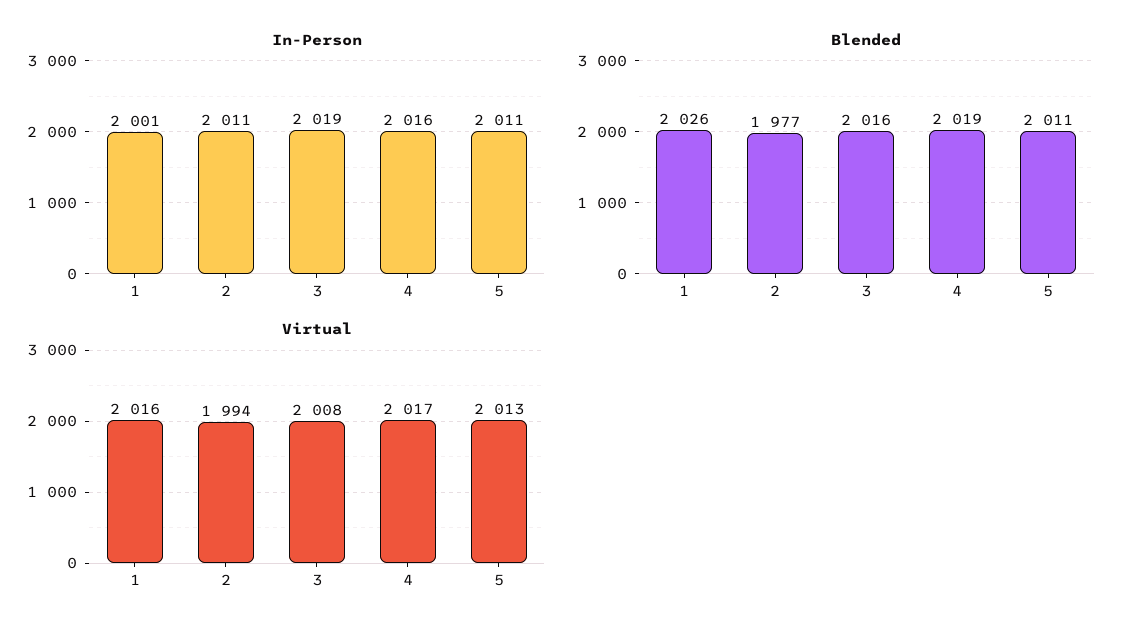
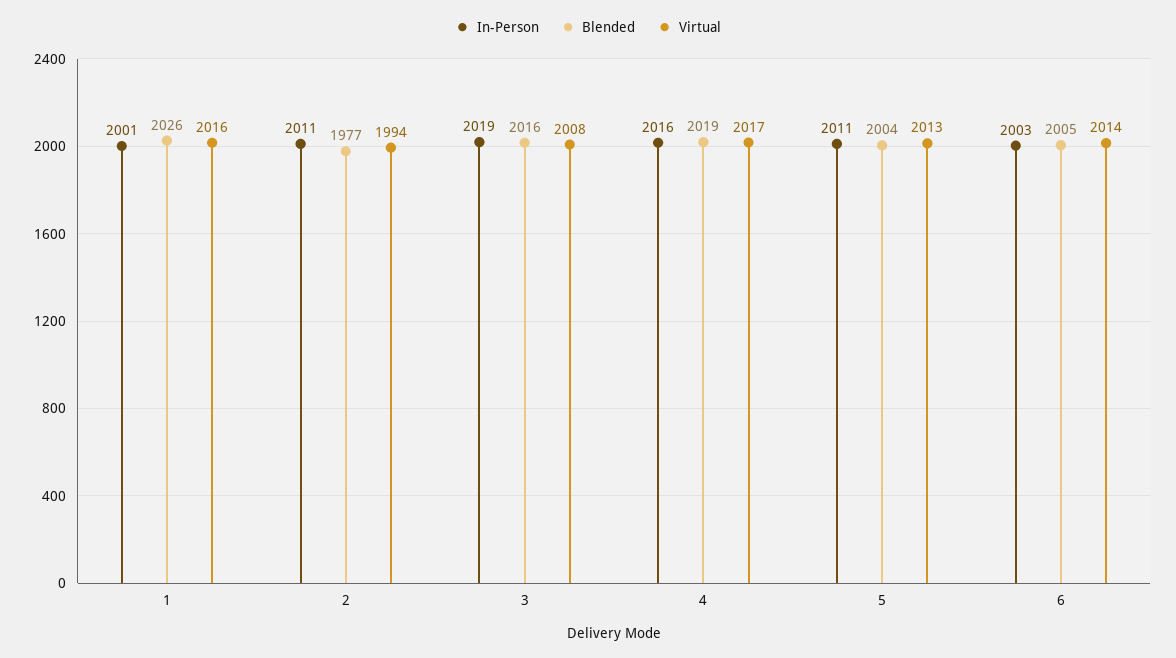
Blended, 5: 2011 -> 2004
In-Person, 6: none -> 2003
Blended, 6: none -> 2005
Virtual, 6: none -> 2014

